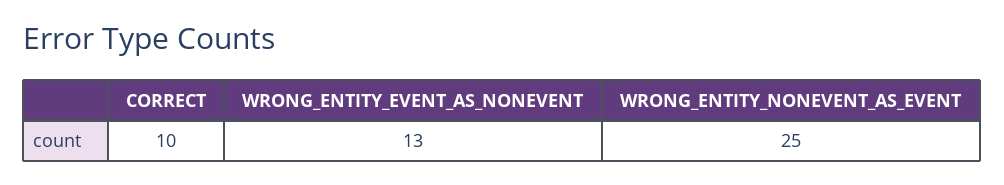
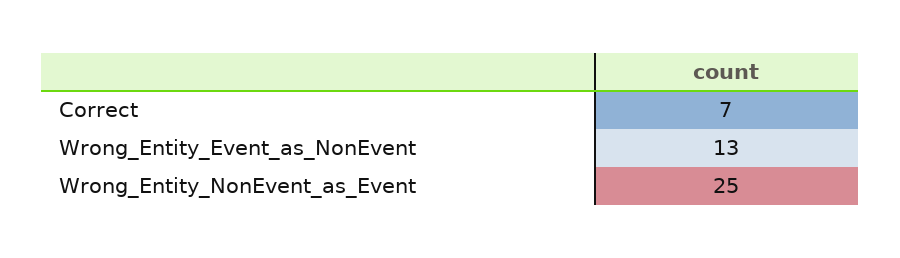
CORRECT: 10 -> 7

